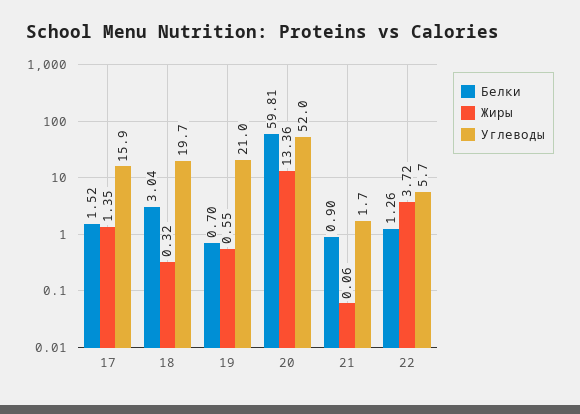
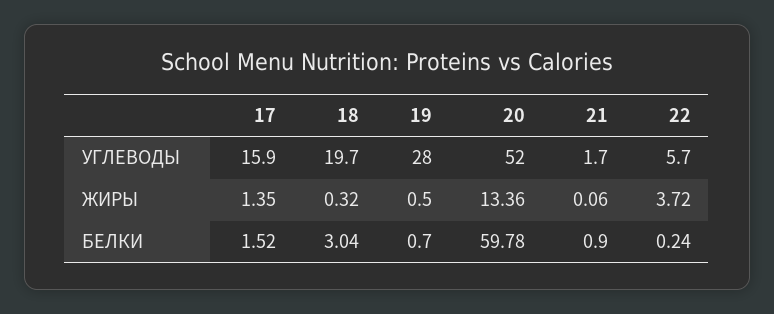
Жиры, 19: 0.55 -> 0.5
Углеводы, 19: 21 -> 28
Белки, 20: 59.81 -> 59.78
Белки, 22: 1.26 -> 0.24

